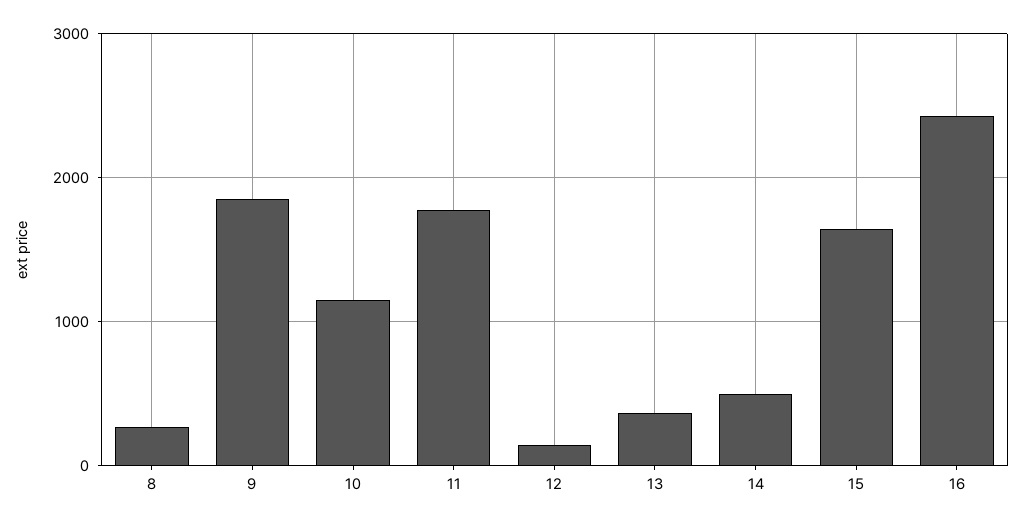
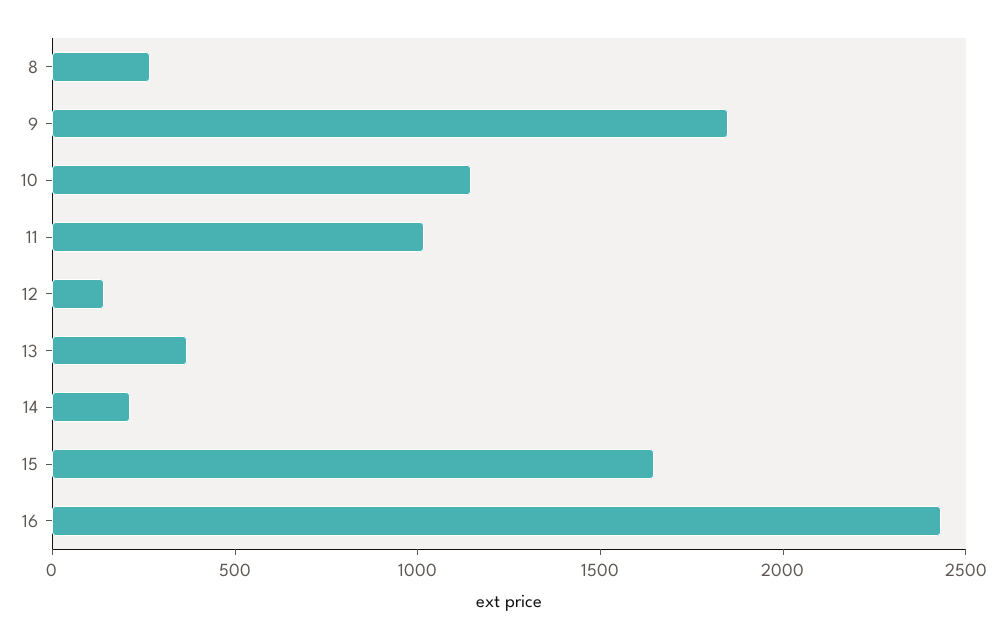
11: 1800 -> 1000
14: 500 -> 200

